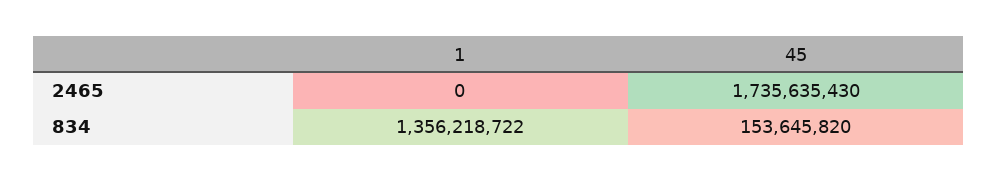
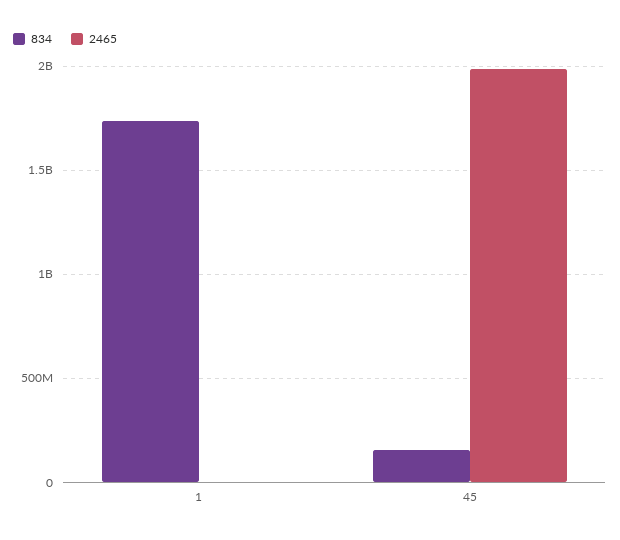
2465, 45: 1735635430 -> 2000000000
834, 1: 1356218722 -> 1750000000

